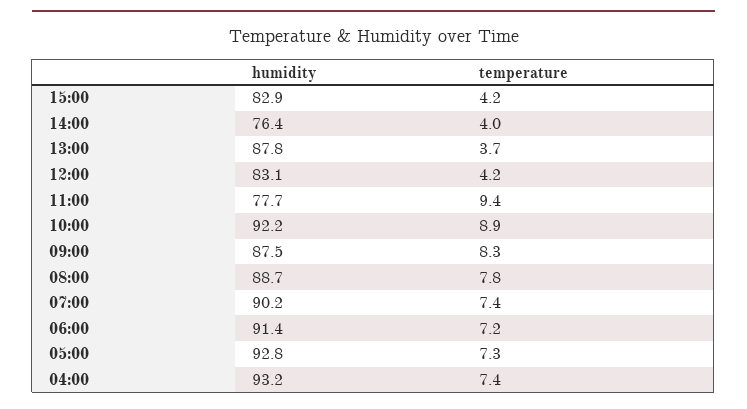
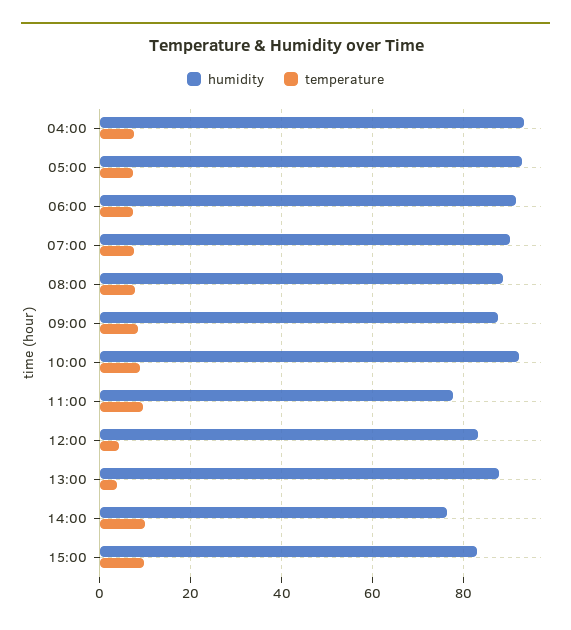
temperature, 15:00: 4.2 -> 10
temperature, 14:00: 4 -> 10

